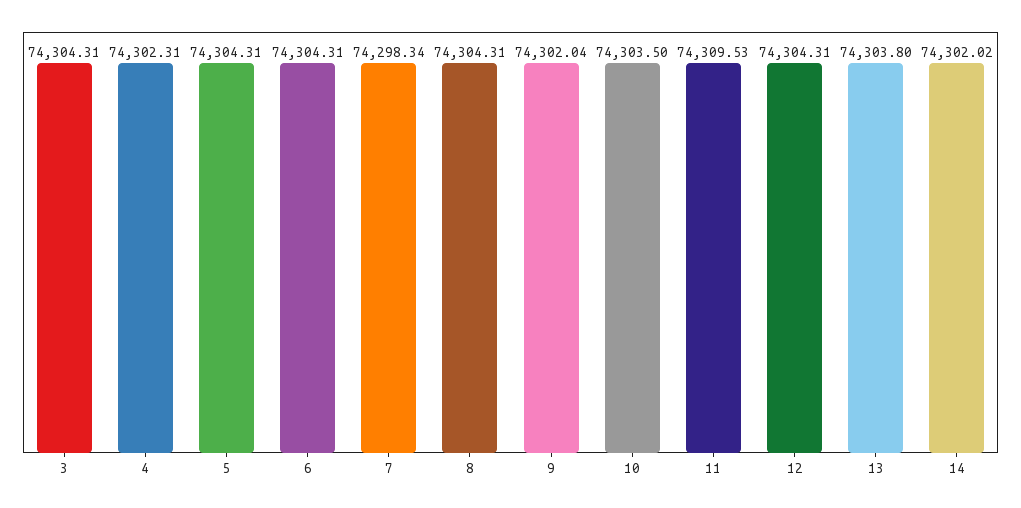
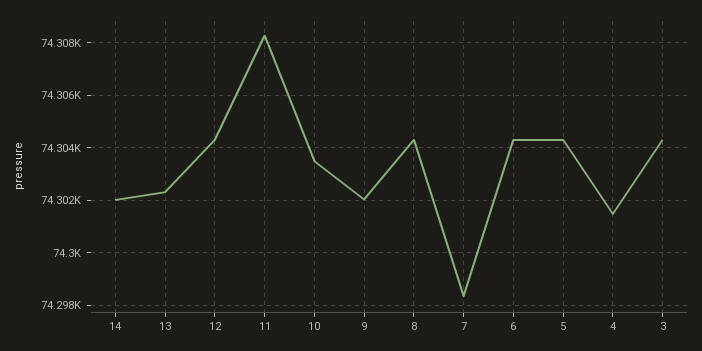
4: 74302.31 -> 74301.5
11: 74309.53 -> 74308.25
13: 74303.8 -> 74302.25

